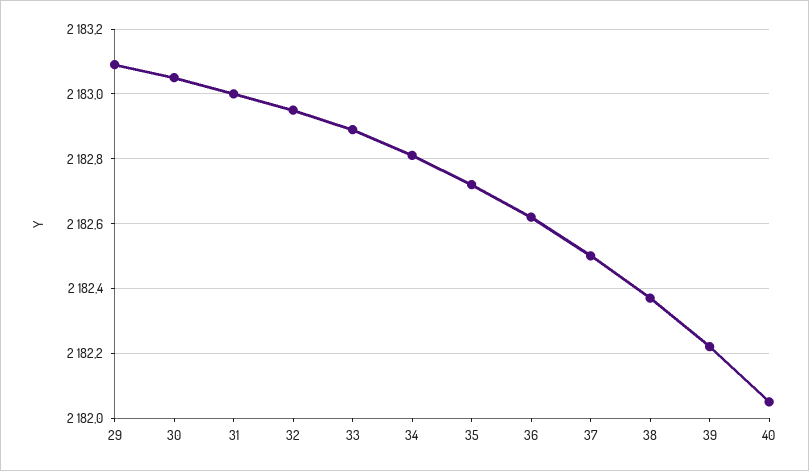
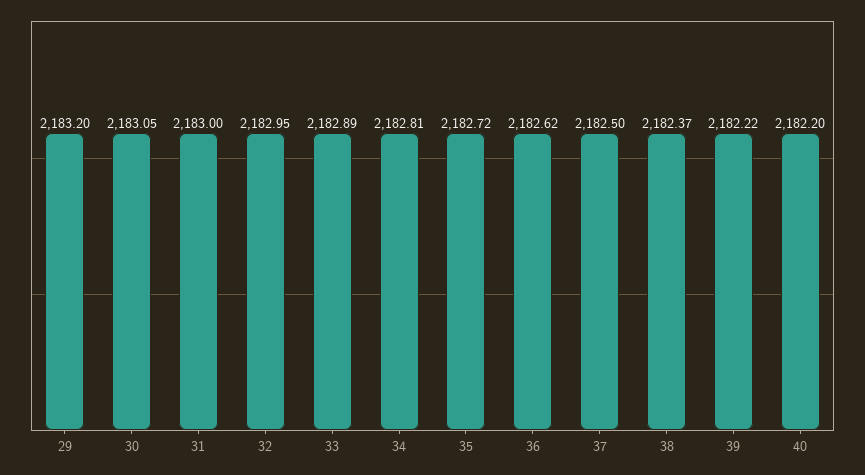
29: 2183.1 -> 2183.2
40: 2182.05 -> 2182.2

